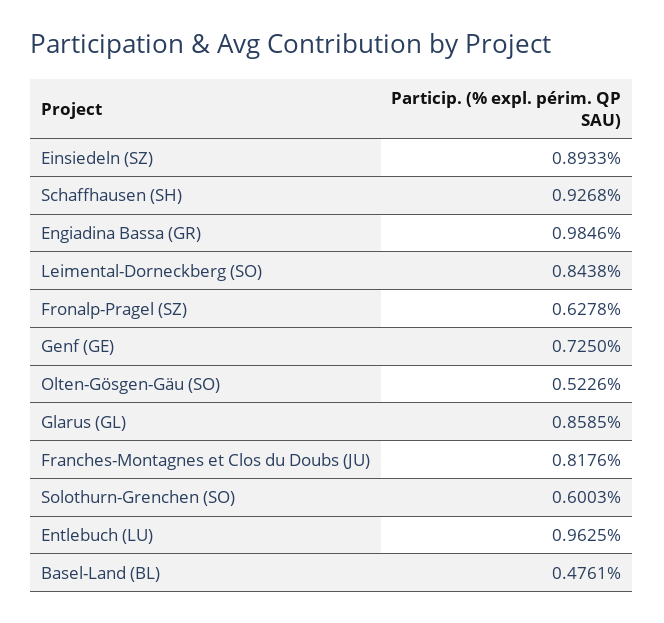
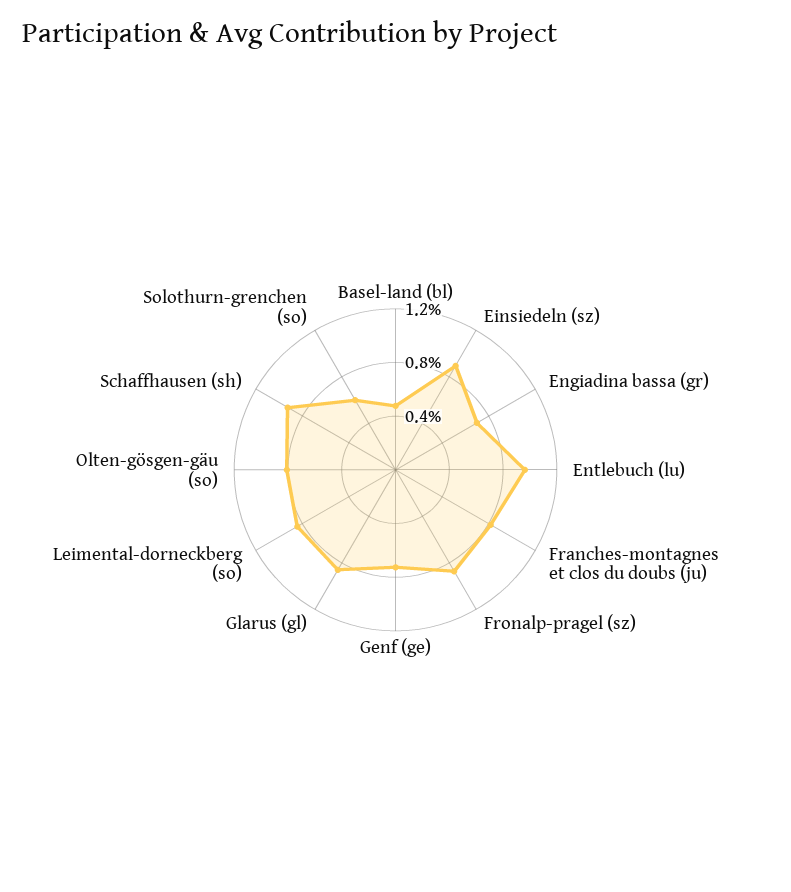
Engiadina Bassa (GR): 0.9846 -> 0.7
Fronalp-Pragel (SZ): 0.6278 -> 0.9
Olten-Gösgen-Gäu (SO): 0.5226 -> 0.8

